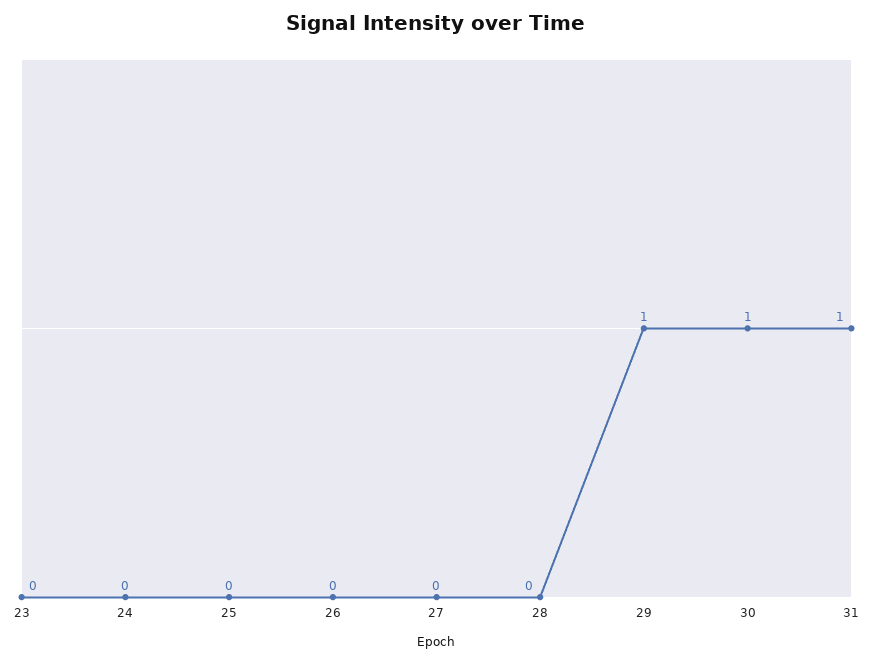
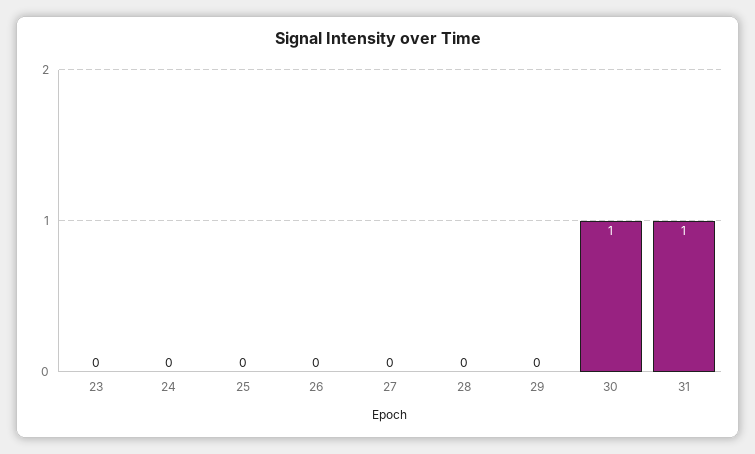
29: 1 -> 0

